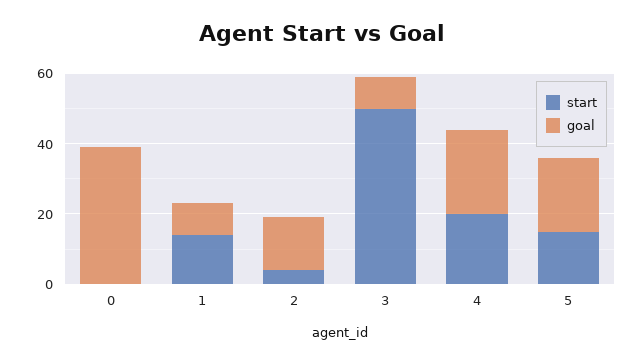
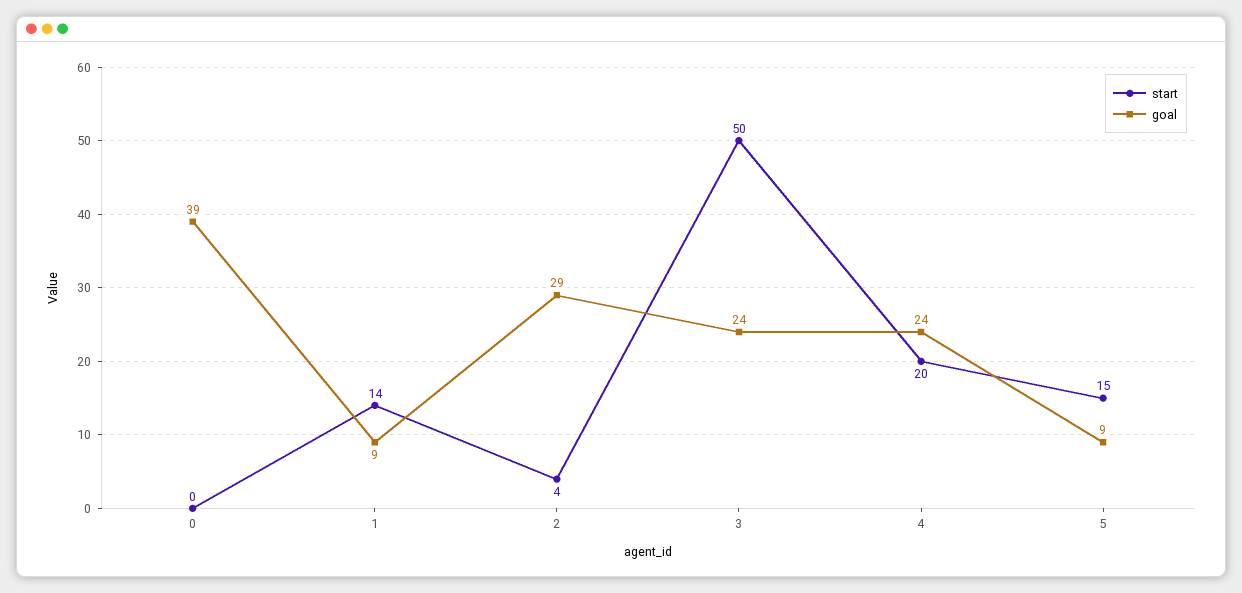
goal, 2: 15 -> 29
goal, 3: 10 -> 24
goal, 5: 20 -> 9

